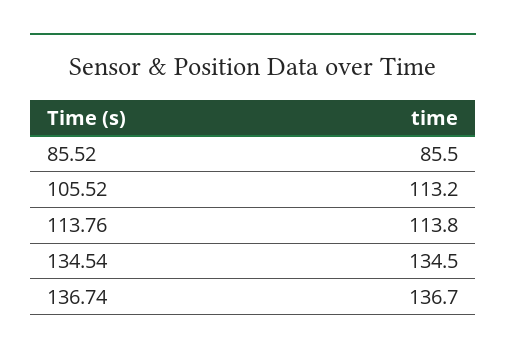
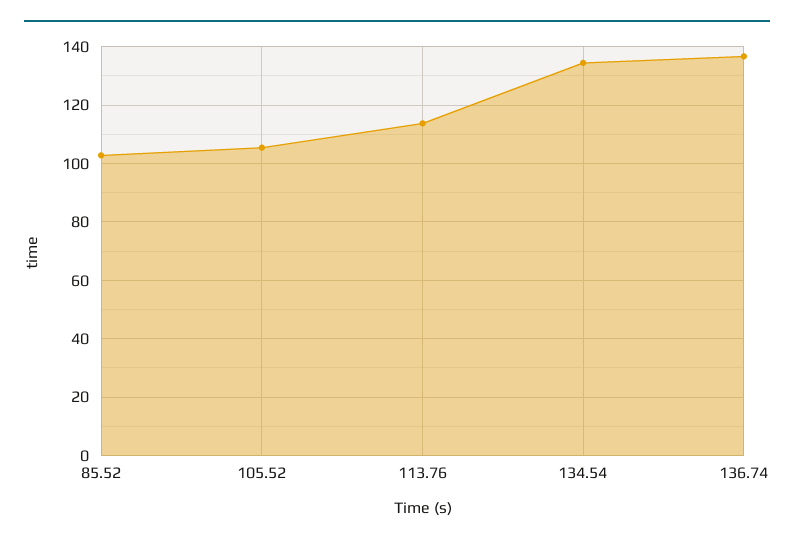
85.52: 85.5 -> 102.5
105.52: 113.2 -> 105

